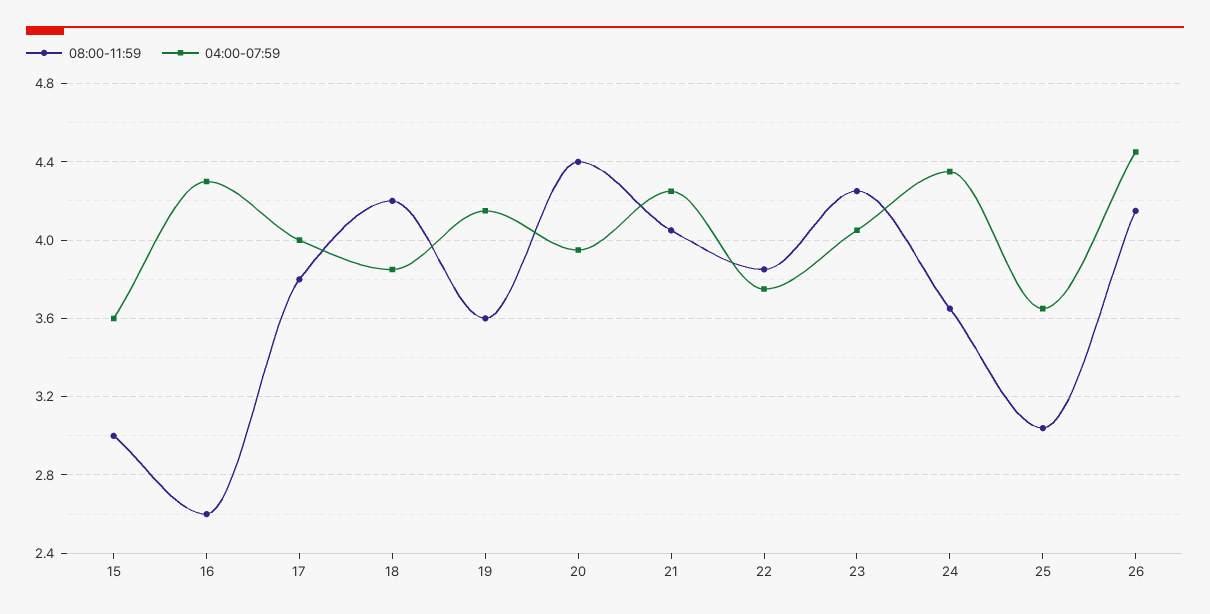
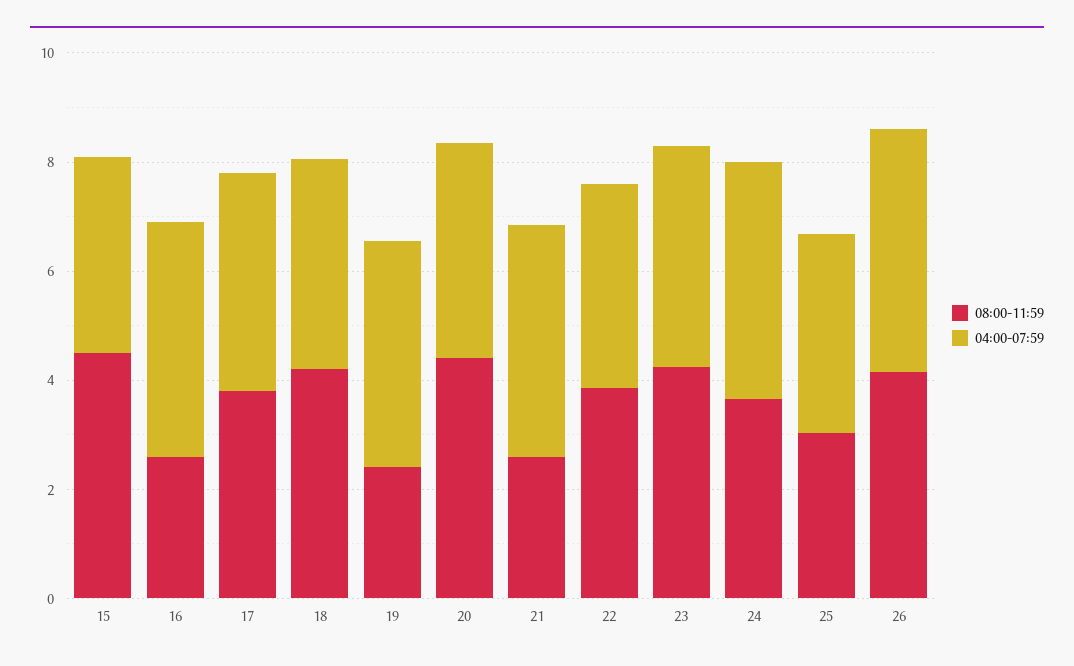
08:00-11:59, 15: 3 -> 4.5
08:00-11:59, 19: 3.6 -> 2.5
08:00-11:59, 21: 4.05 -> 2.5

